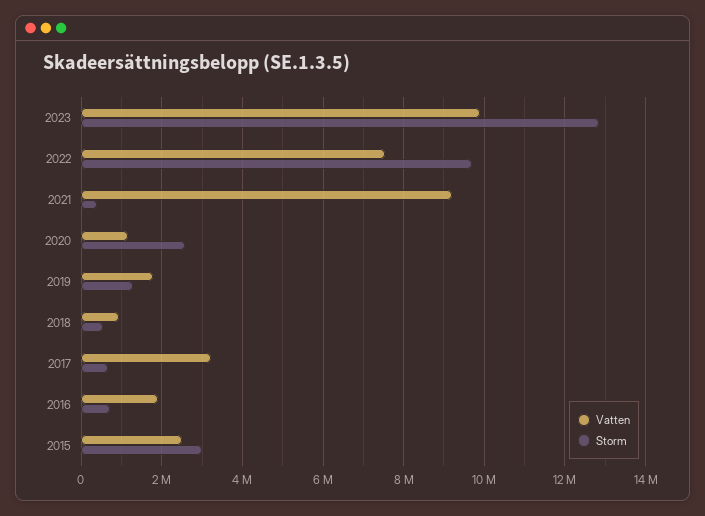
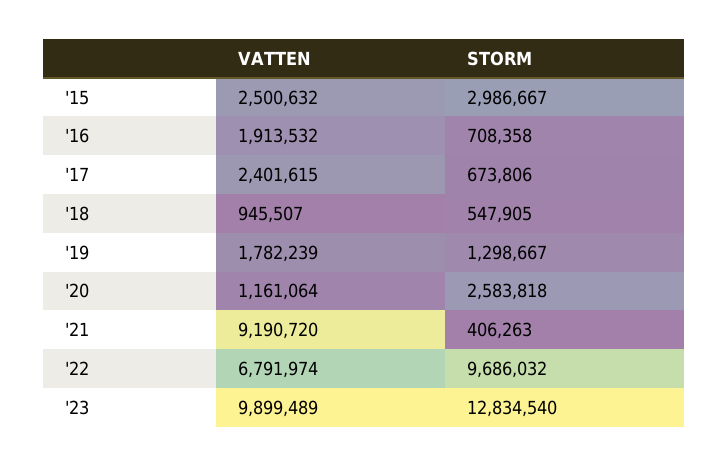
Vatten, 2022: 7600000 -> 6791974
Vatten, 2017: 3200000 -> 2401615

